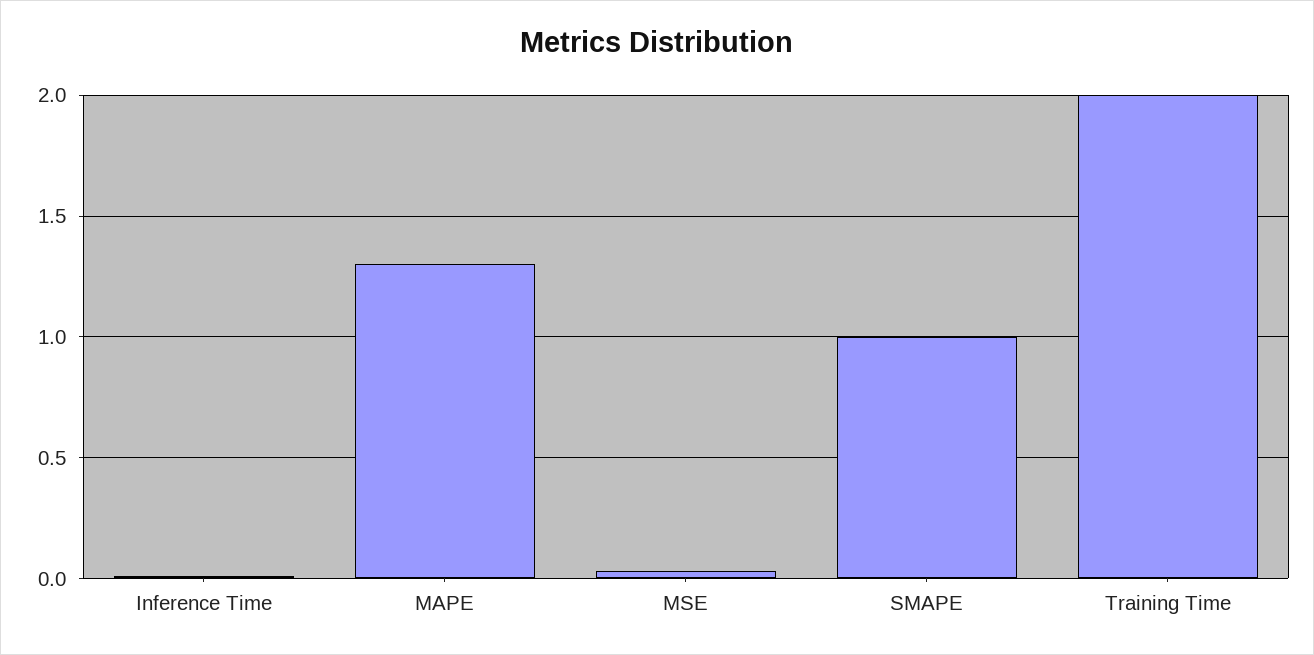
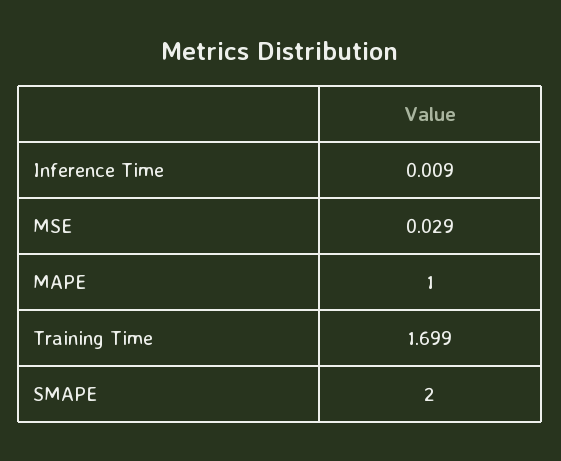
MAPE: 1.3 -> 1
SMAPE: 1 -> 2
Training Time: 2 -> 1.699

